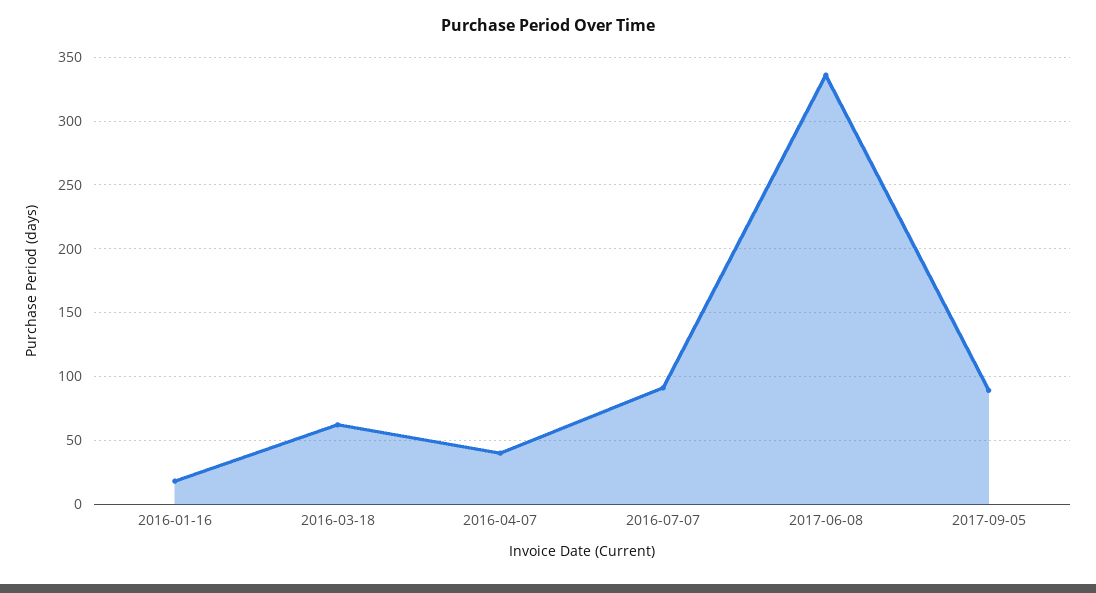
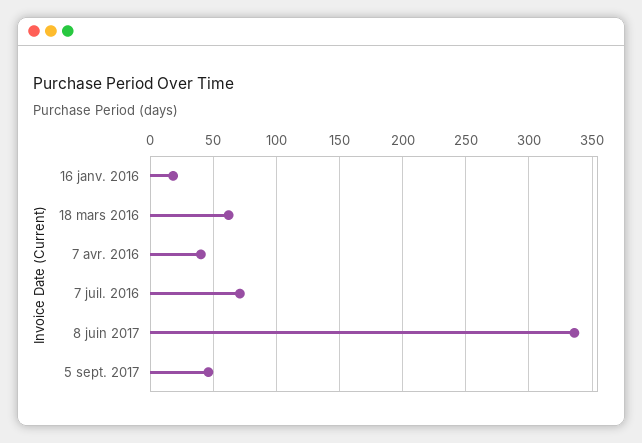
2016-07-07: 90 -> 70
2017-09-05: 90 -> 45

